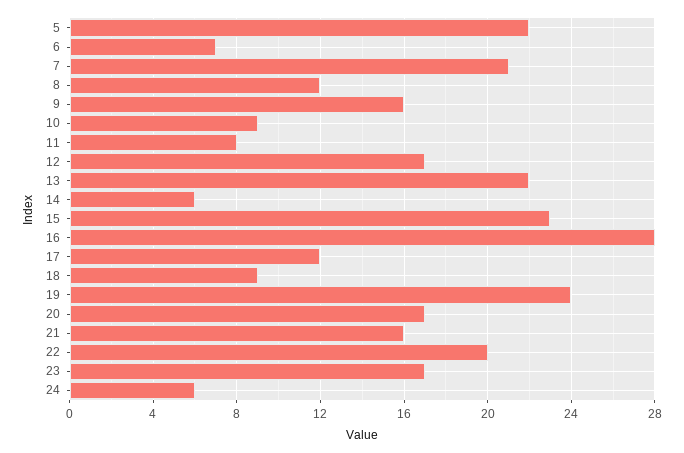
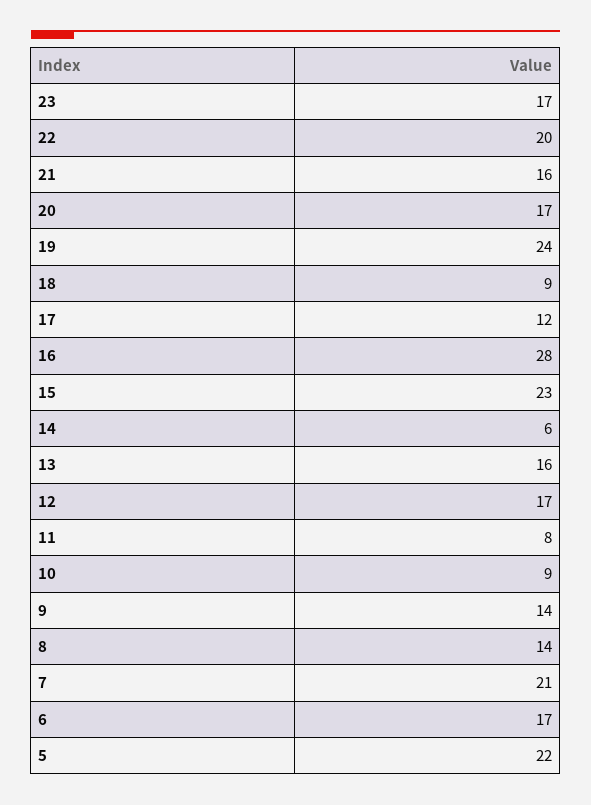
6: 7 -> 17
8: 12 -> 14
9: 16 -> 14
13: 22 -> 16
24: 6 -> none

